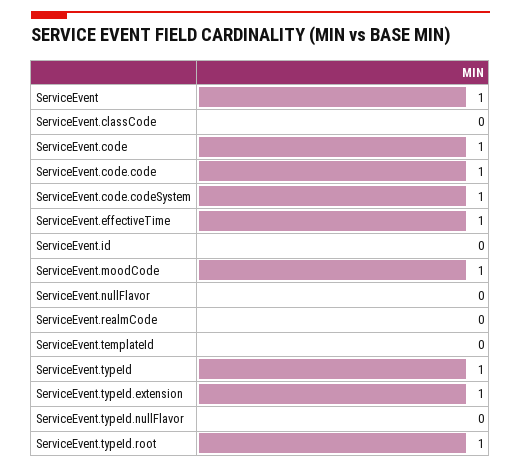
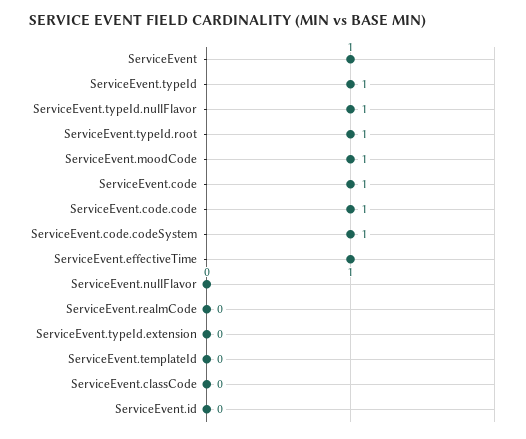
ServiceEvent.typeId.extension: 1 -> 0
ServiceEvent.typeId.nullFlavor: 0 -> 1

